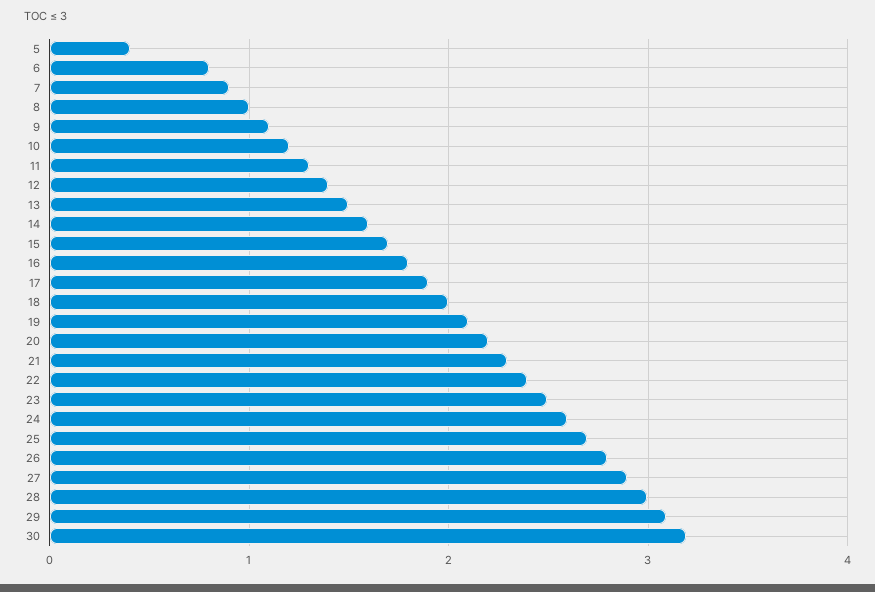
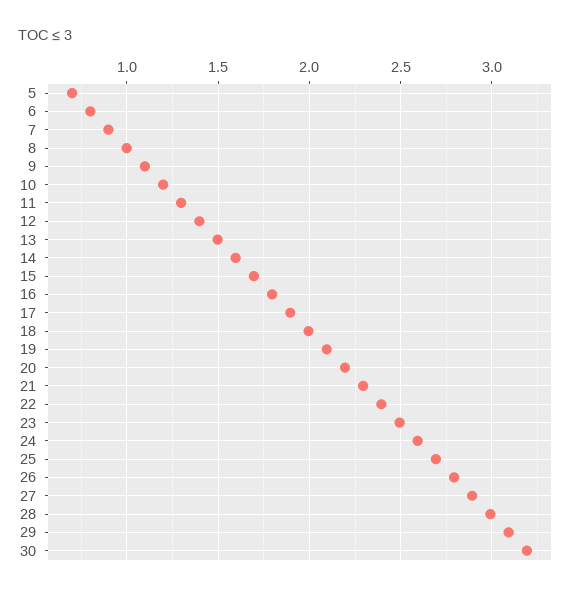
5: 0.4 -> 0.7

